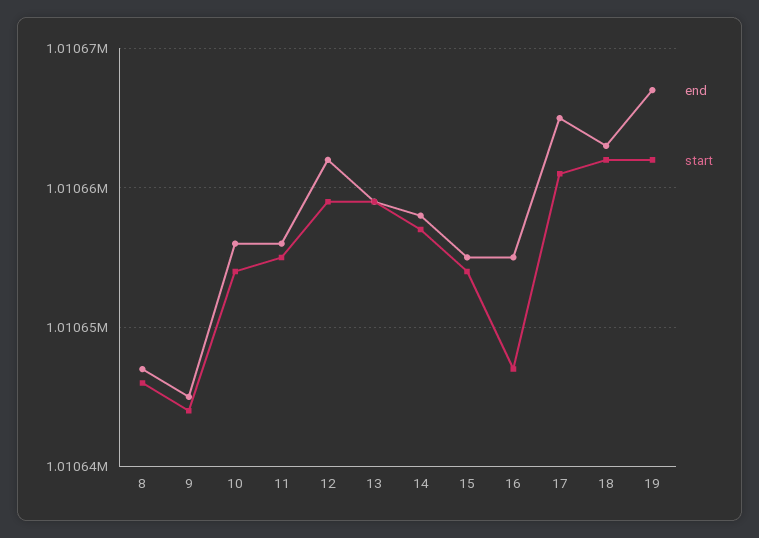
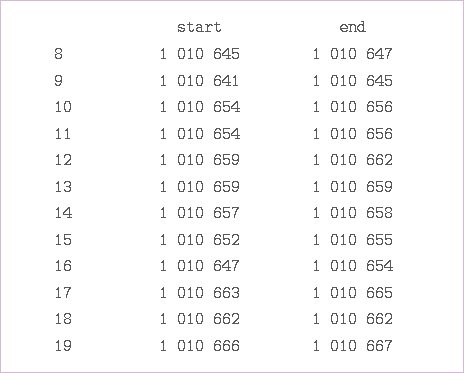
start, 8: 1010646 -> 1010645
start, 9: 1010644 -> 1010641
start, 11: 1010655 -> 1010654
start, 15: 1010654 -> 1010652
end, 16: 1010655 -> 1010654
start, 17: 1010661 -> 1010663
end, 18: 1010663 -> 1010662
start, 19: 1010662 -> 1010666

